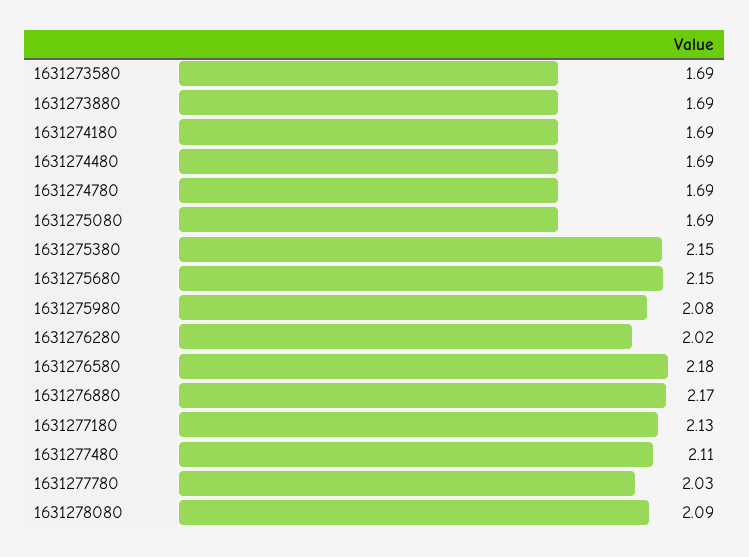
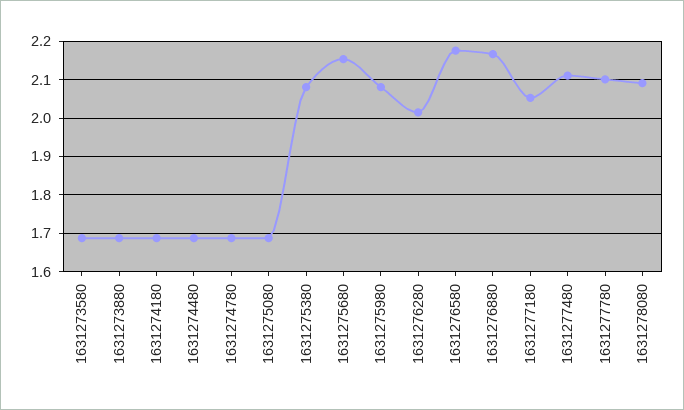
1631275380: 2.15 -> 2.08
1631277180: 2.13 -> 2.06
1631277780: 2.03 -> 2.1

